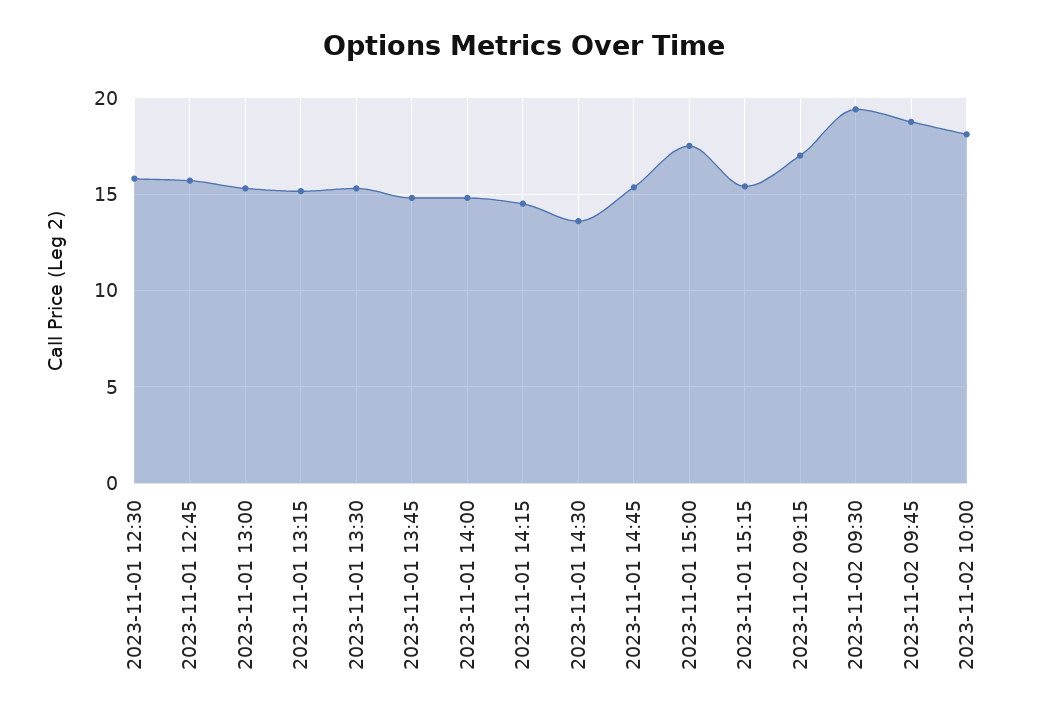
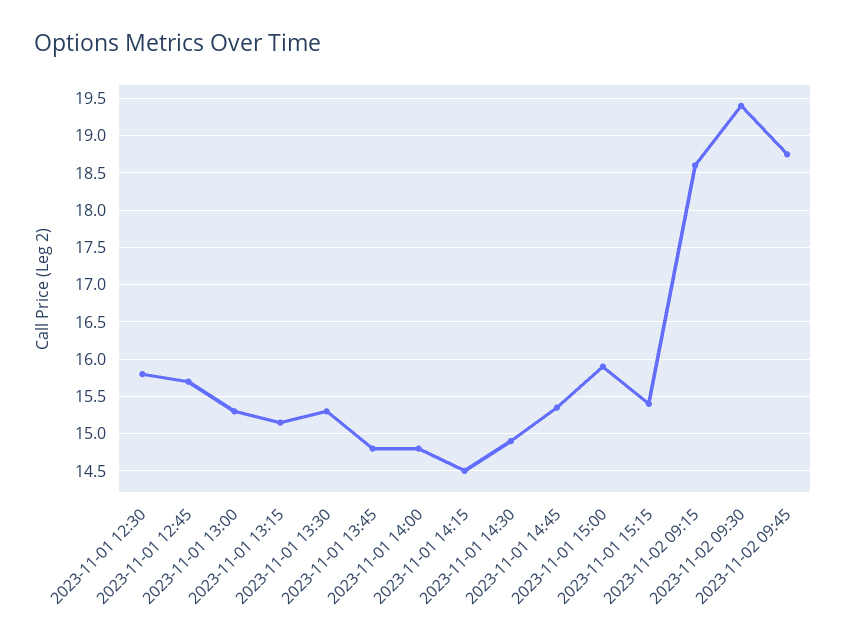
2023-11-01 14:30: 13.5 -> 14.9
2023-11-01 15:00: 17.5 -> 15.9
2023-11-02 09:15: 17 -> 18.6
2023-11-02 10:00: 18 -> none

